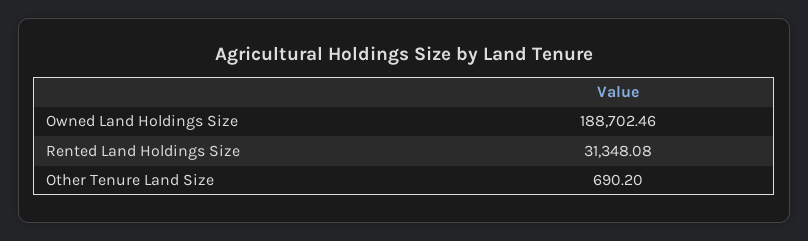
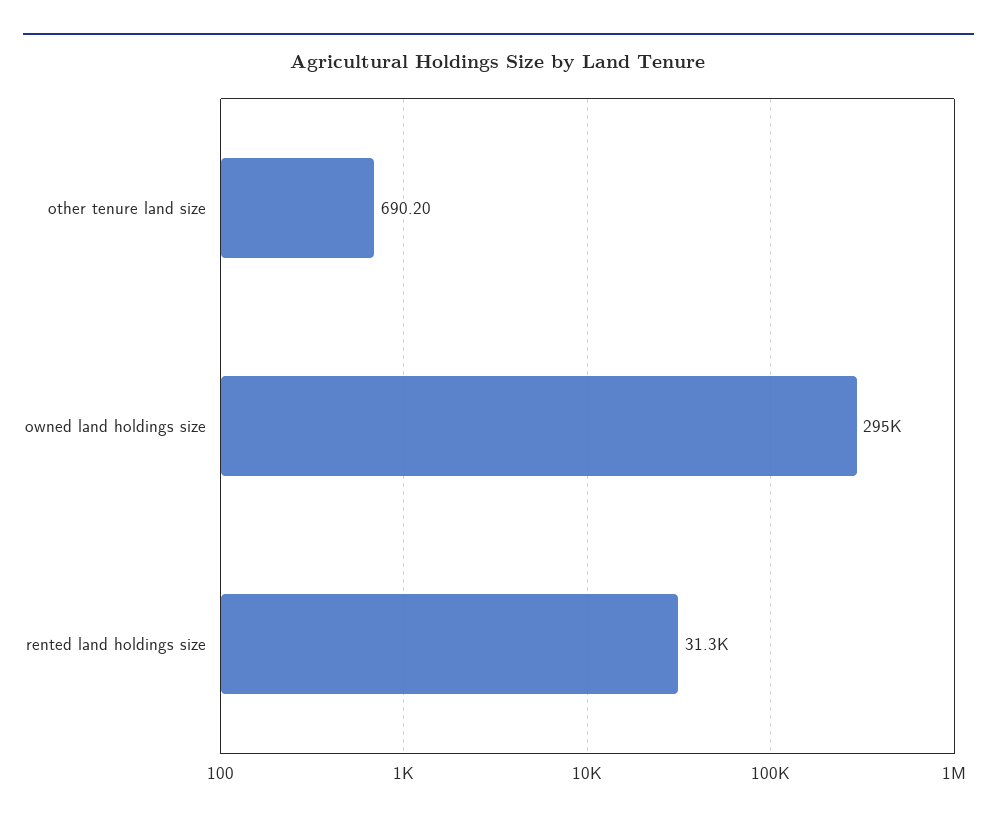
Owned Land Holdings Size: 188702.46 -> 295000

